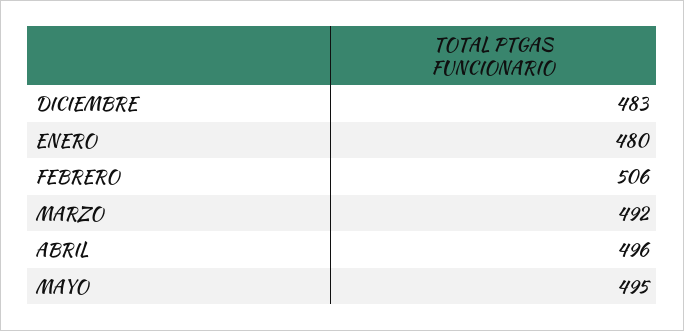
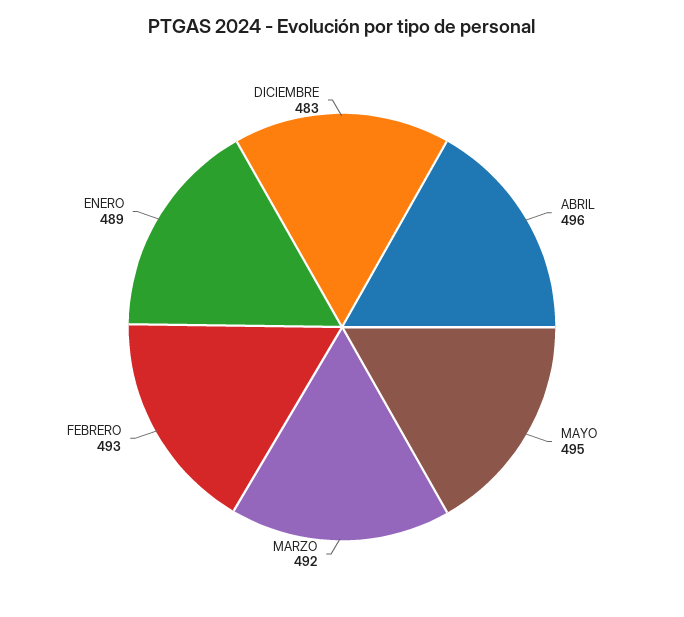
ENERO: 480 -> 489
FEBRERO: 506 -> 493

